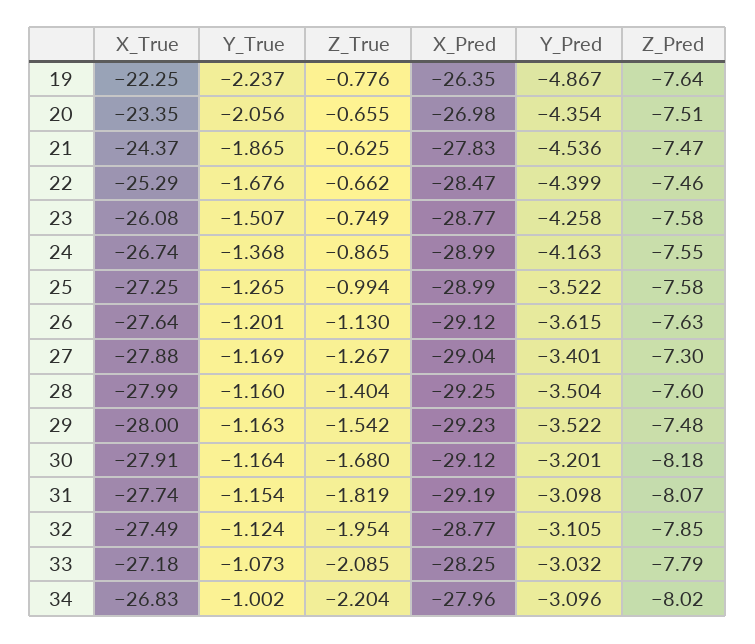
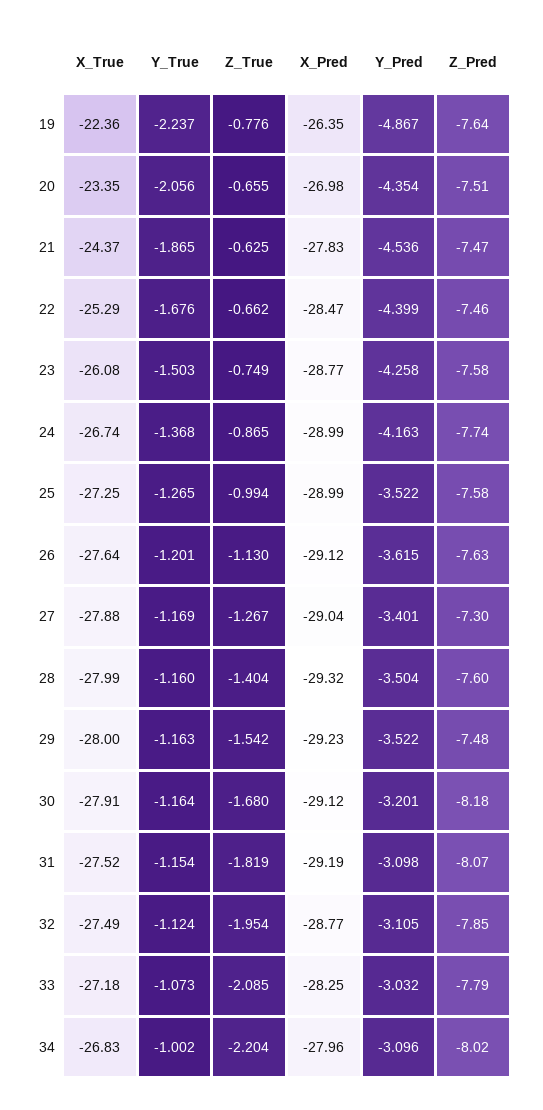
X_True, 19: -22.25 -> -22.36
Y_True, 23: -1.507 -> -1.503
Z_Pred, 24: -7.55 -> -7.74
X_Pred, 28: -29.25 -> -29.32
X_True, 31: -27.74 -> -27.52

